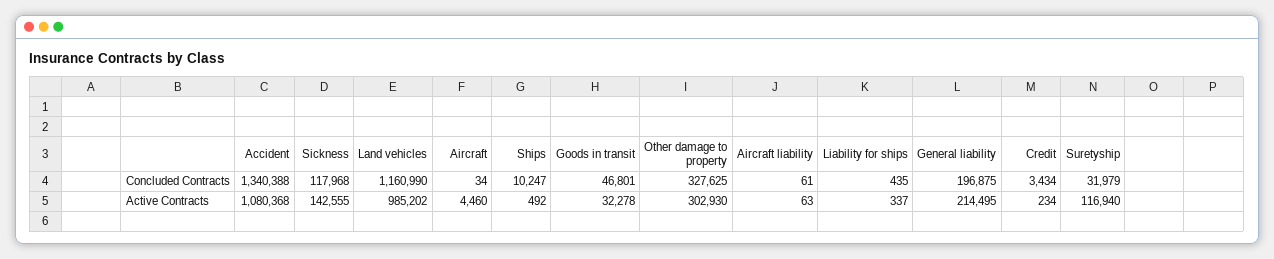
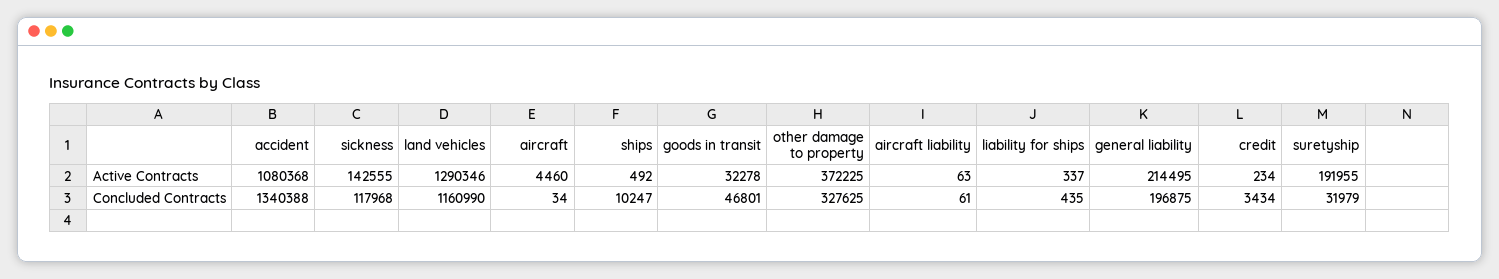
Land vehicles, Active Contracts: 985202 -> 1290346
Other damage to property, Active Contracts: 302930 -> 372225
Suretyship, Active Contracts: 116940 -> 191955

